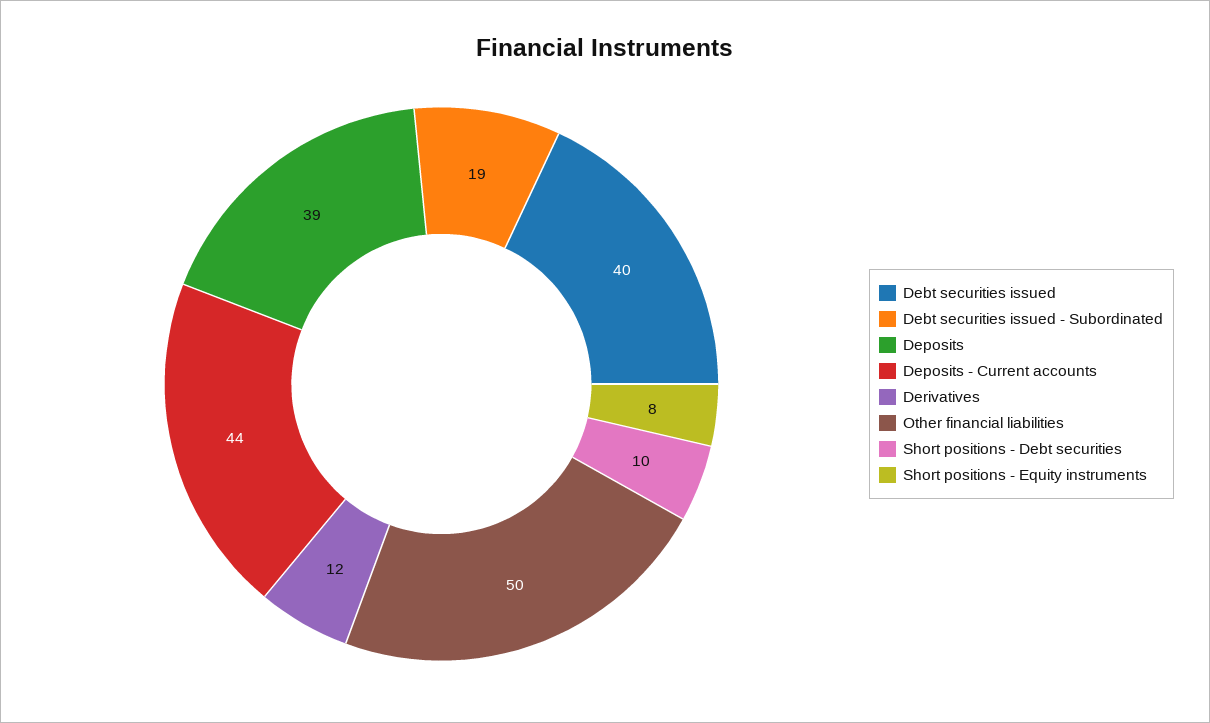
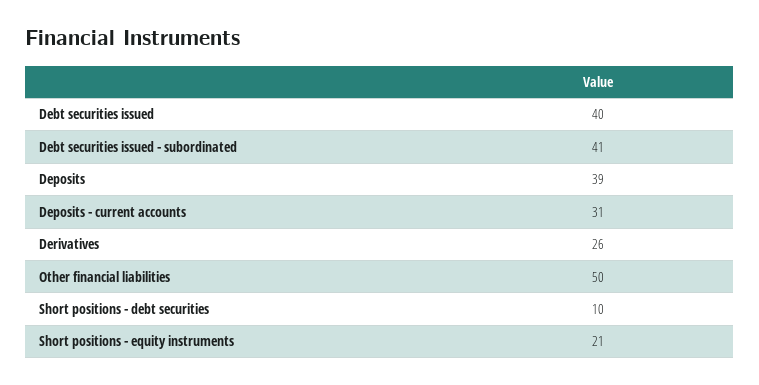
Debt securities issued - Subordinated: 19 -> 41
Deposits - Current accounts: 44 -> 31
Derivatives: 12 -> 26
Short positions - Equity instruments: 8 -> 21

